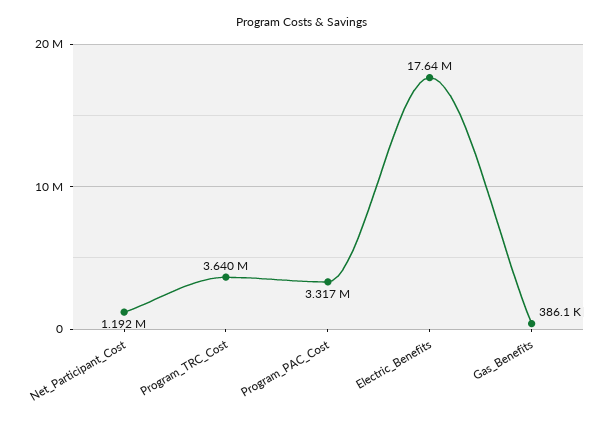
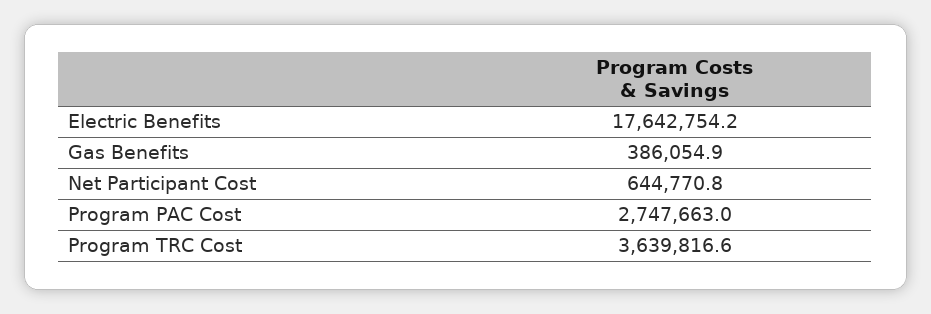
Net_Participant_Cost: 1192000 -> 644770.8
Program_PAC_Cost: 3317000 -> 2747663

